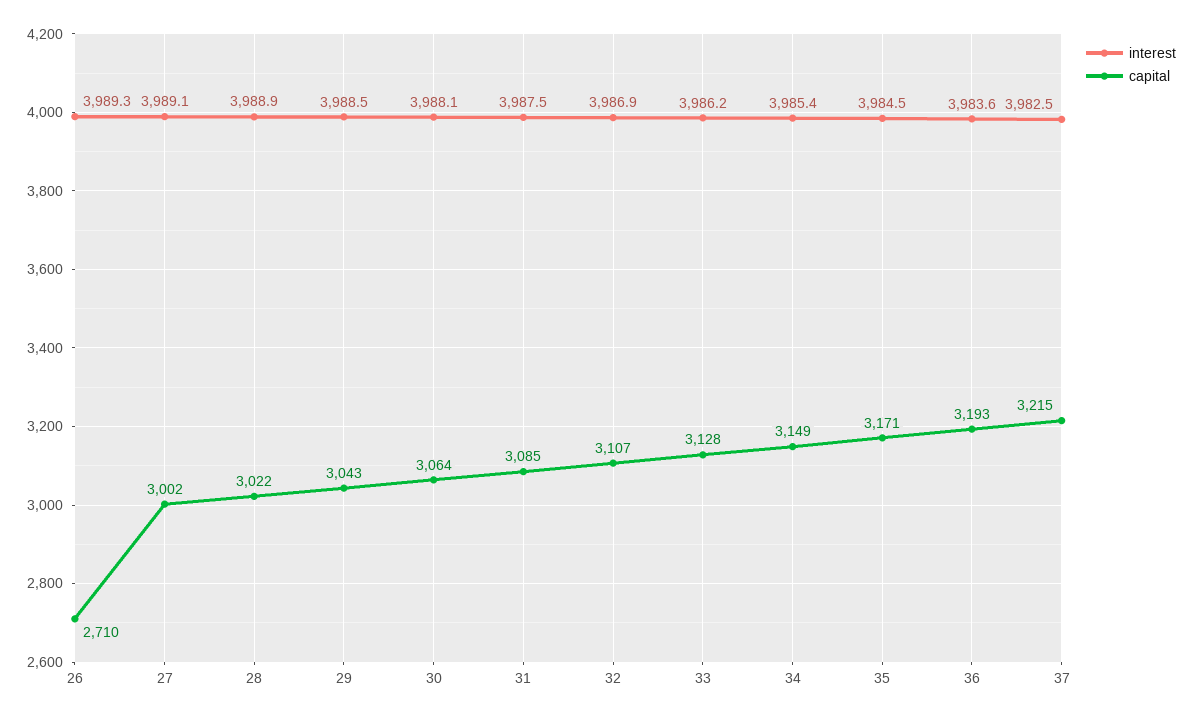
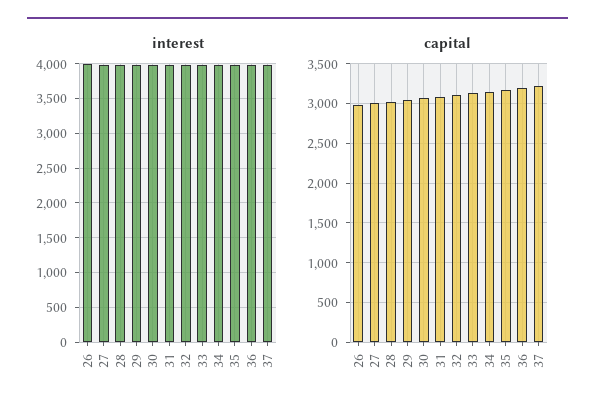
capital, 26: 2710 -> 3000

